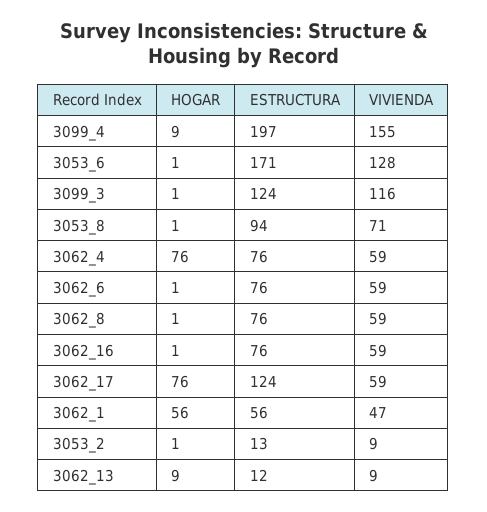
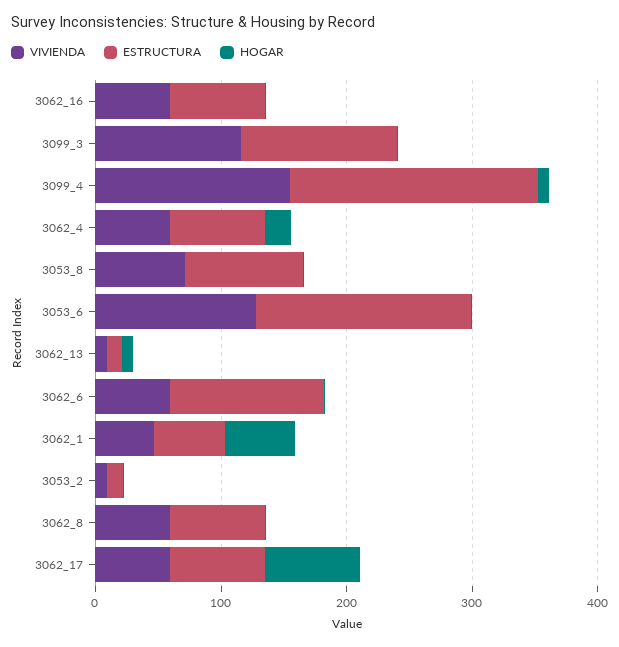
HOGAR, 3062_4: 76 -> 20
ESTRUCTURA, 3062_6: 76 -> 120
ESTRUCTURA, 3062_17: 124 -> 80

